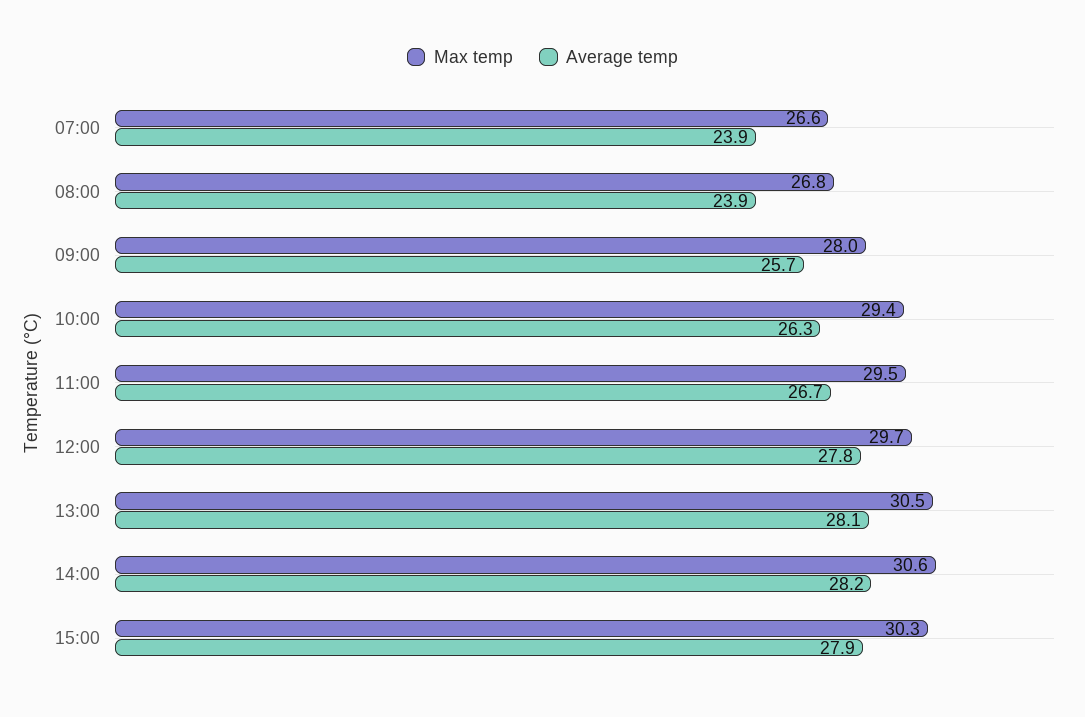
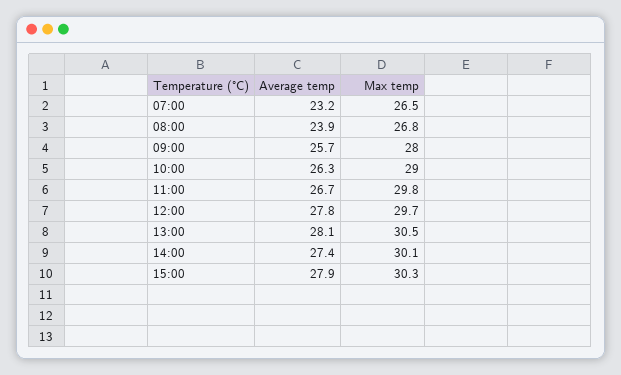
Max temp, 07:00: 26.6 -> 26.5
Average temp, 07:00: 23.9 -> 23.2
Max temp, 10:00: 29.4 -> 29
Max temp, 11:00: 29.5 -> 29.8
Max temp, 14:00: 30.6 -> 30.1
Average temp, 14:00: 28.2 -> 27.4

